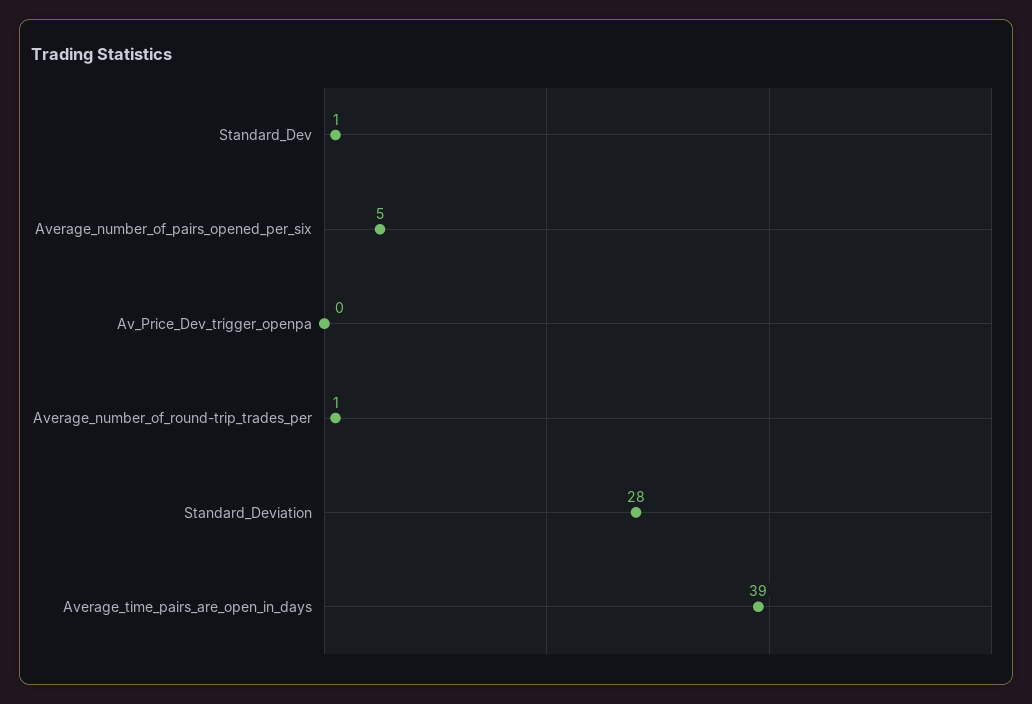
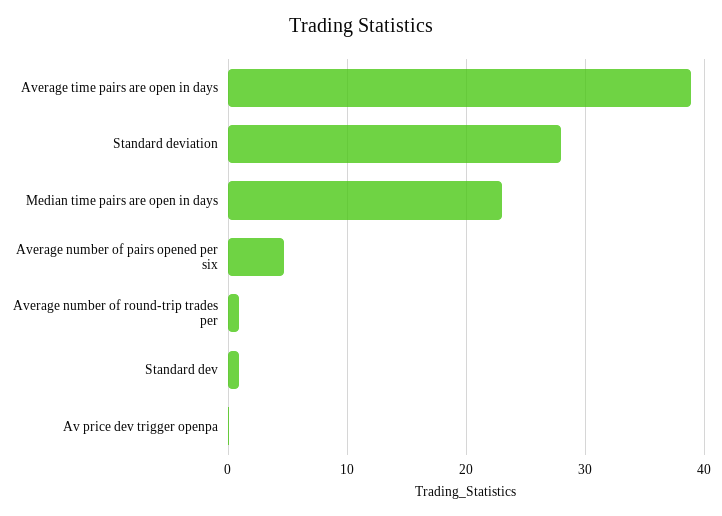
Median time pairs are open in days: none -> 23

